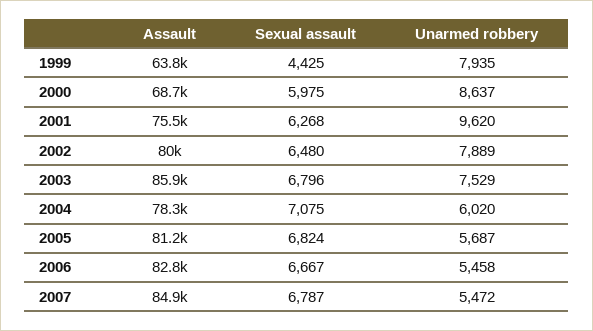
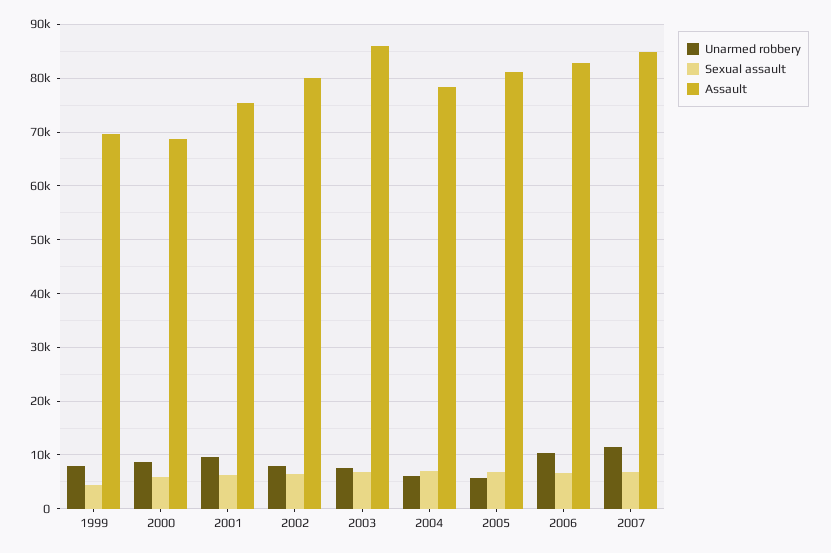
Assault, 1999: 63800 -> 70000
Unarmed robbery, 2006: 5458 -> 10000
Unarmed robbery, 2007: 5472 -> 12000

